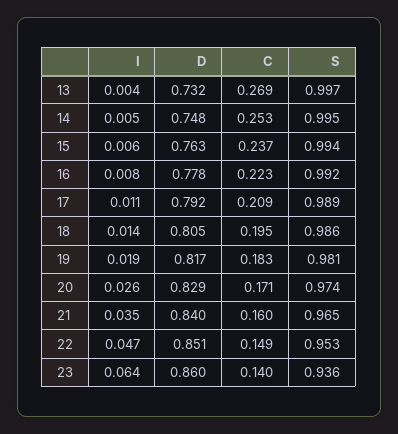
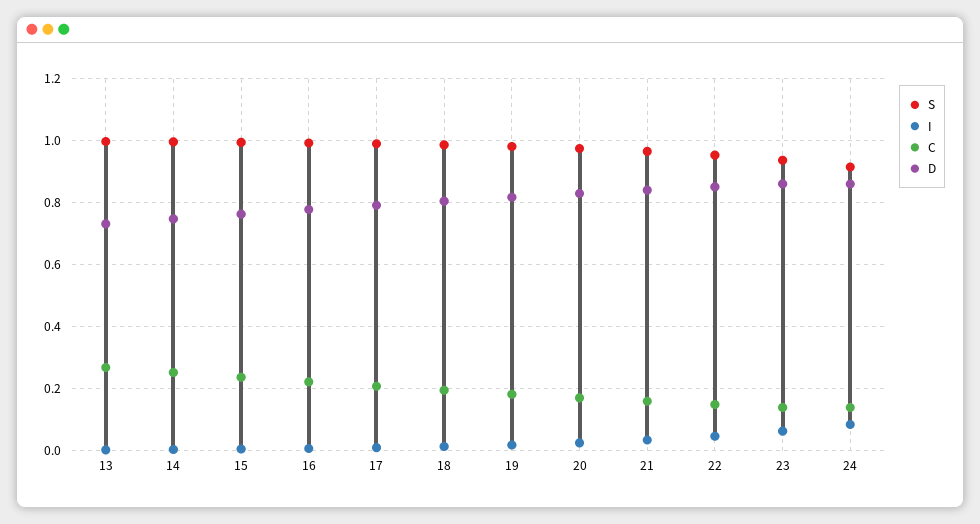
S, 24: none -> 0.92
I, 24: none -> 0.08
C, 24: none -> 0.14
D, 24: none -> 0.86

